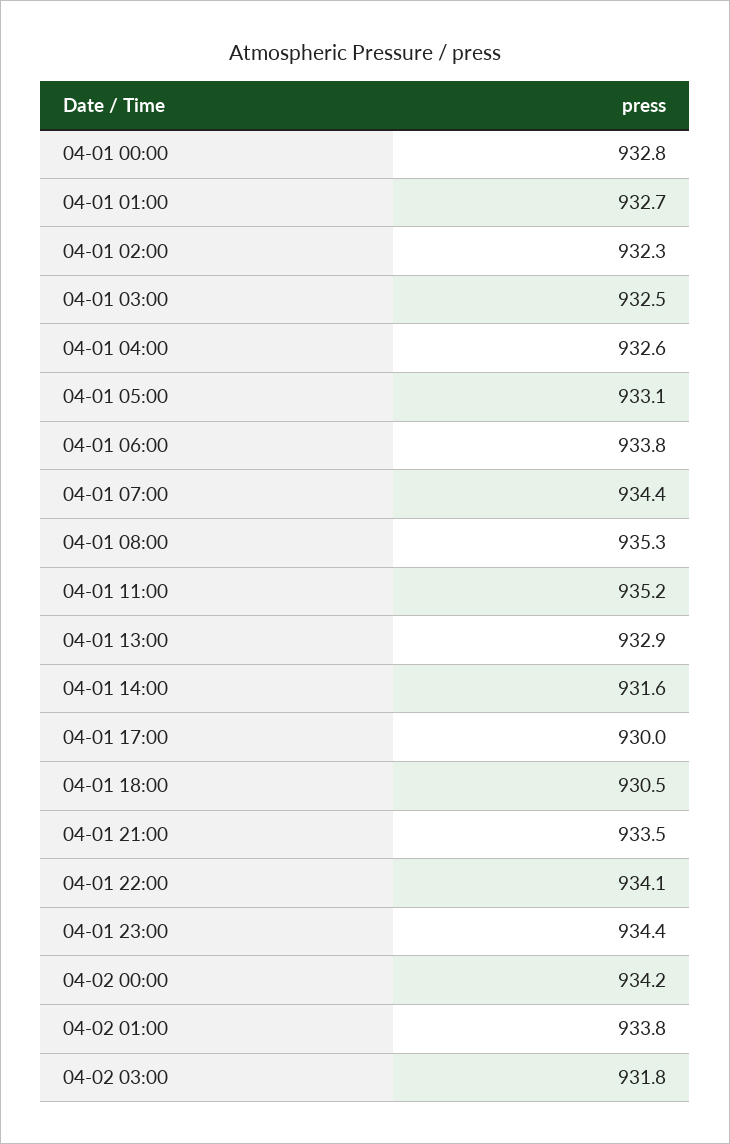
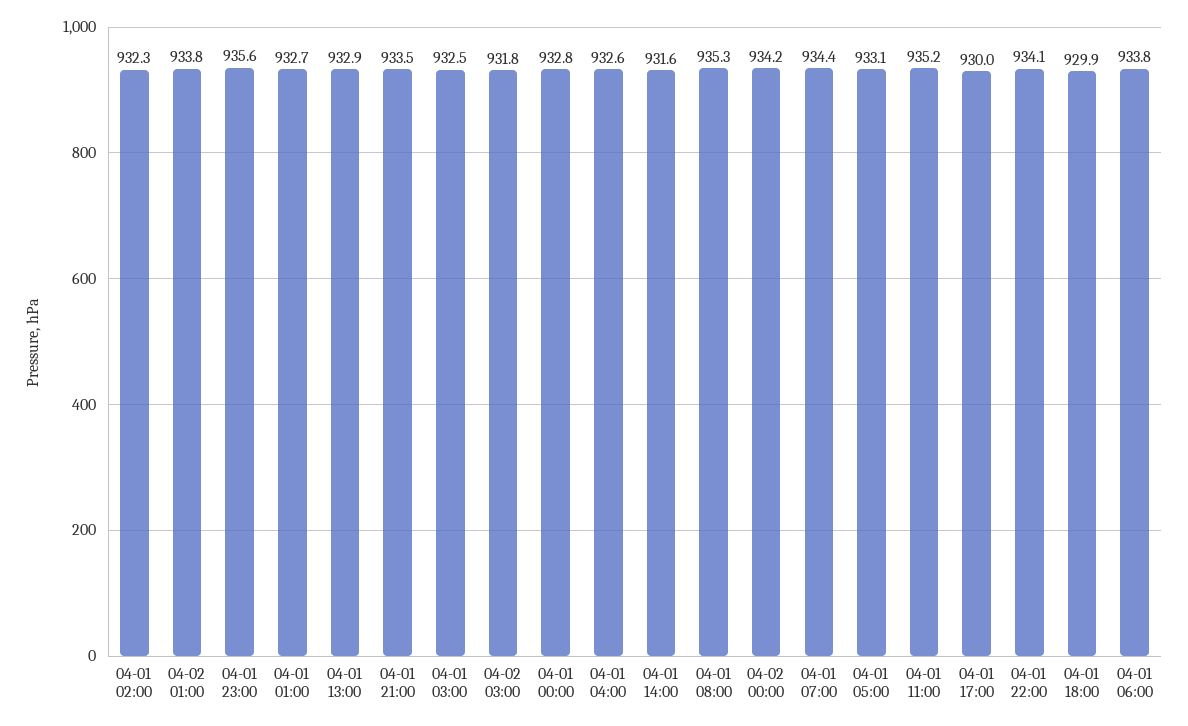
04-01 18:00: 930.5 -> 929.9
04-01 23:00: 934.4 -> 935.6

